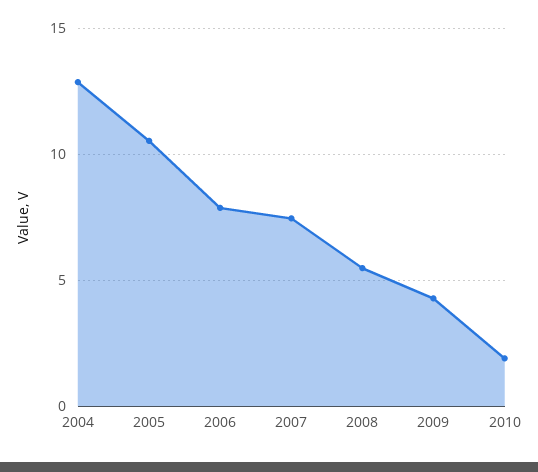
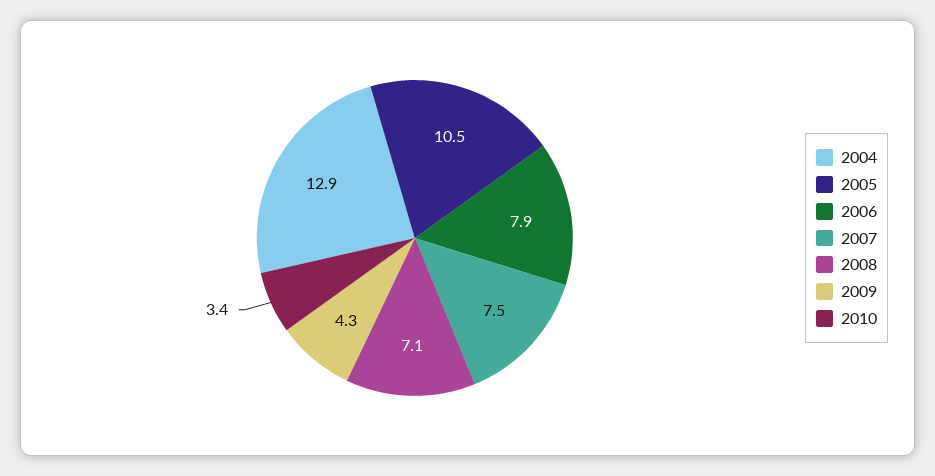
2008: 5.5 -> 7.1
2010: 2 -> 3.4

